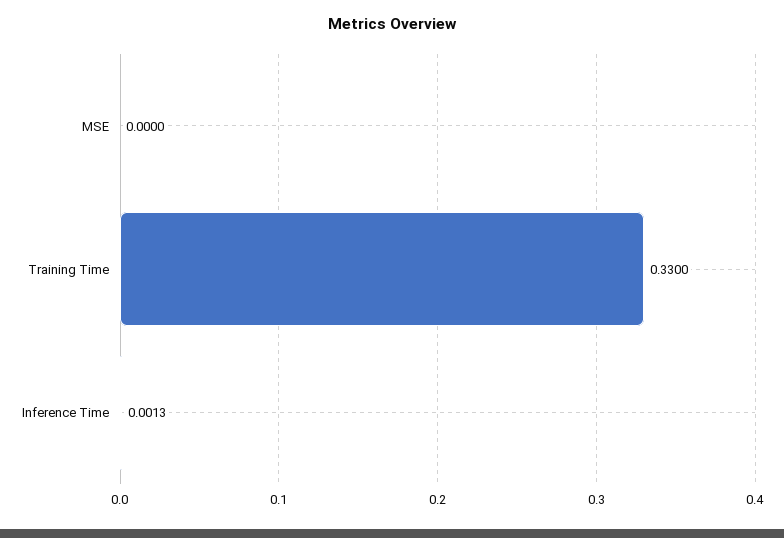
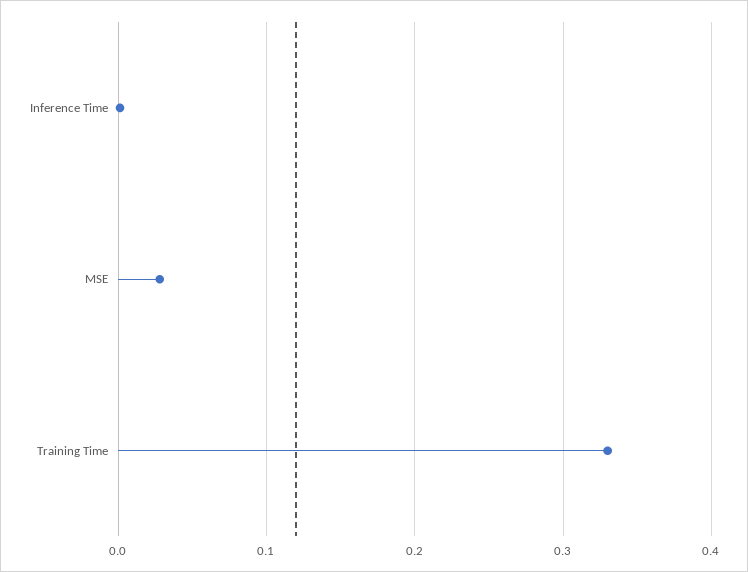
MSE: 0 -> 0.03

